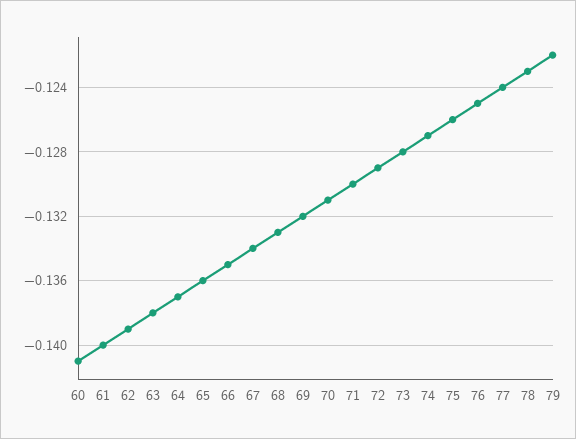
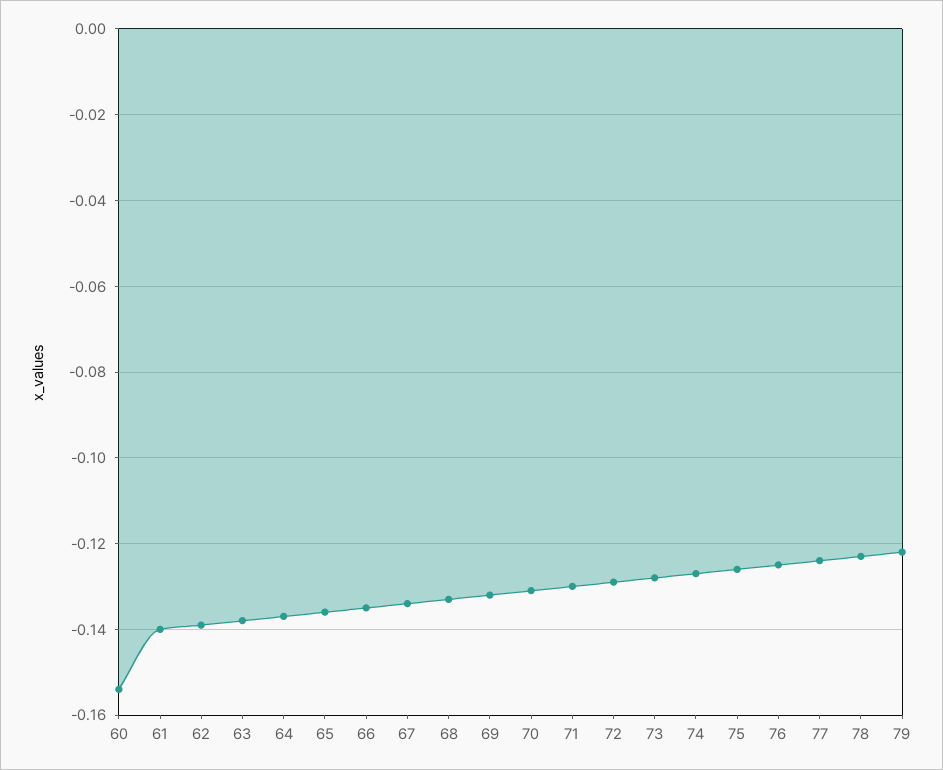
60: -0.141 -> -0.155

